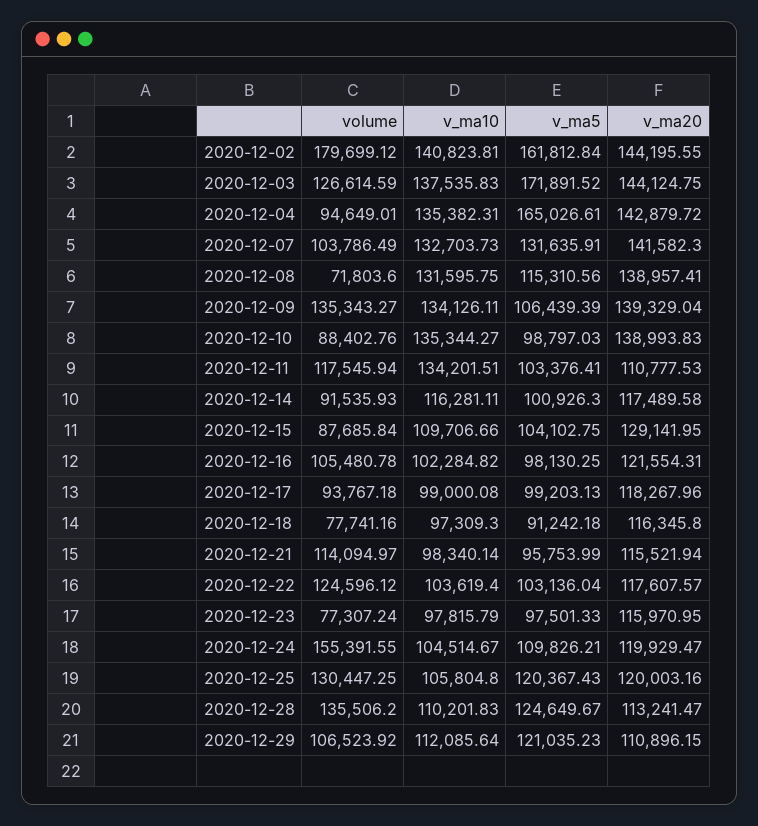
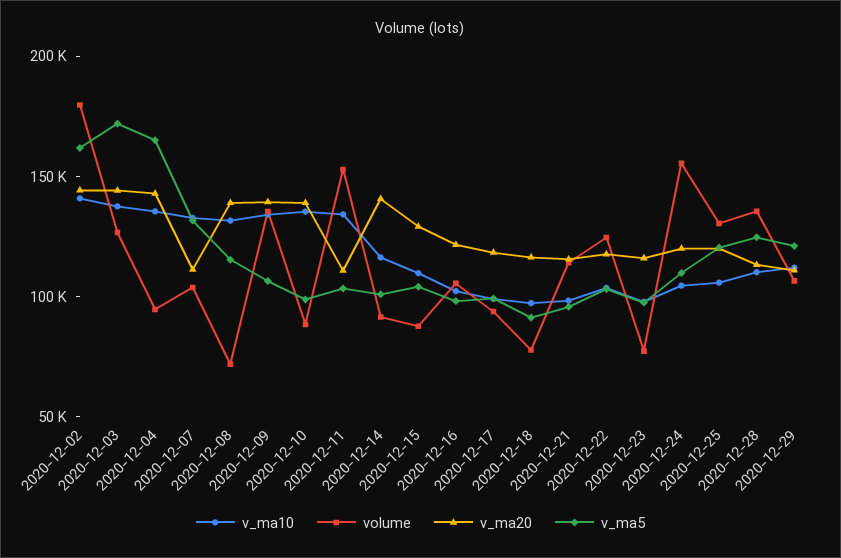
v_ma20, 2020-12-07: 141582.3 -> 110000
volume, 2020-12-11: 117545.94 -> 150000
v_ma20, 2020-12-14: 117489.58 -> 140000

